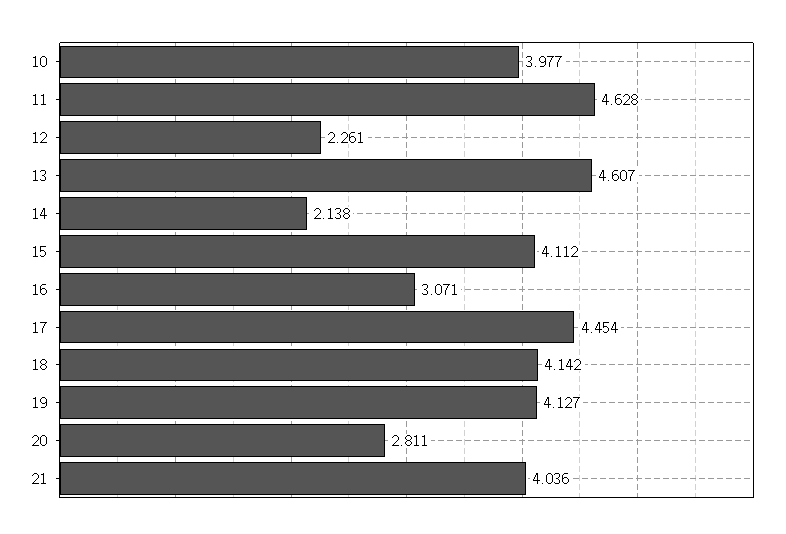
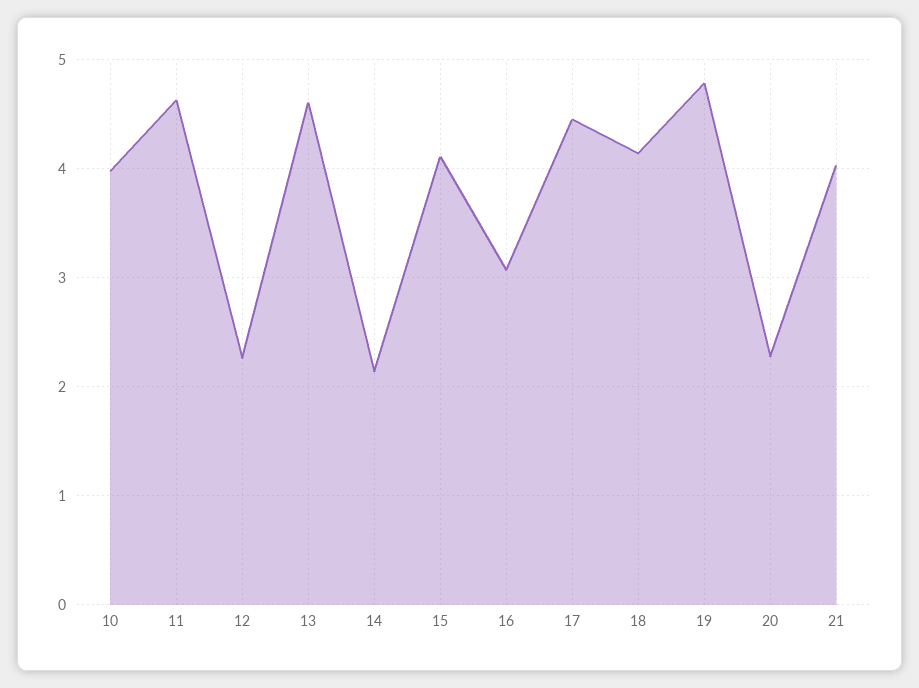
19: 4.127 -> 4.8
20: 2.811 -> 2.3

